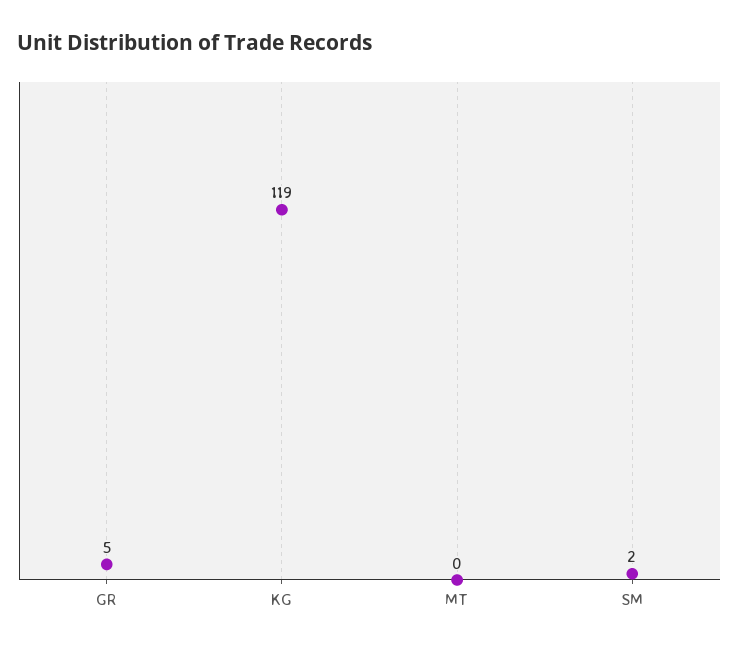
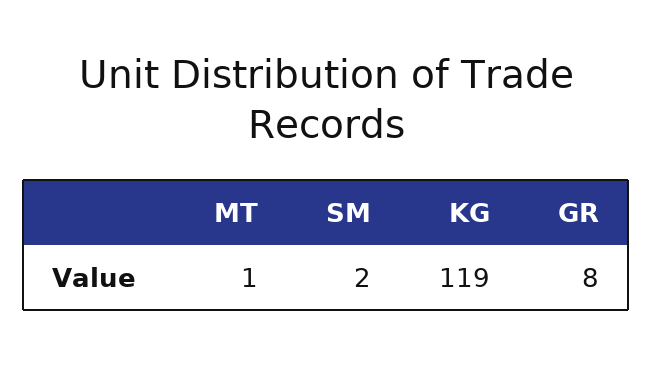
GR: 5 -> 8
MT: 0 -> 1

